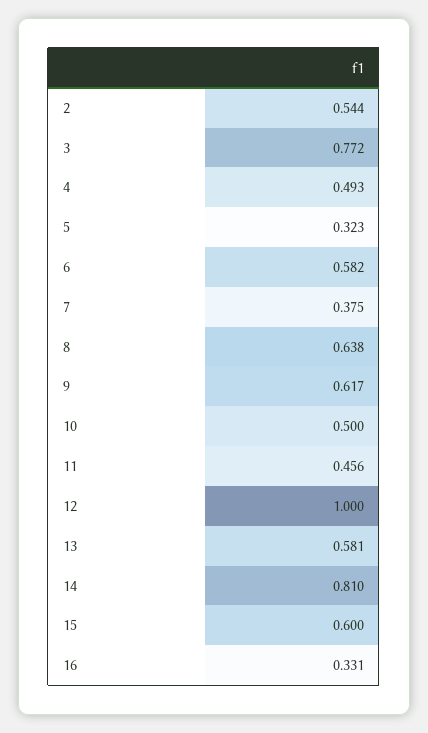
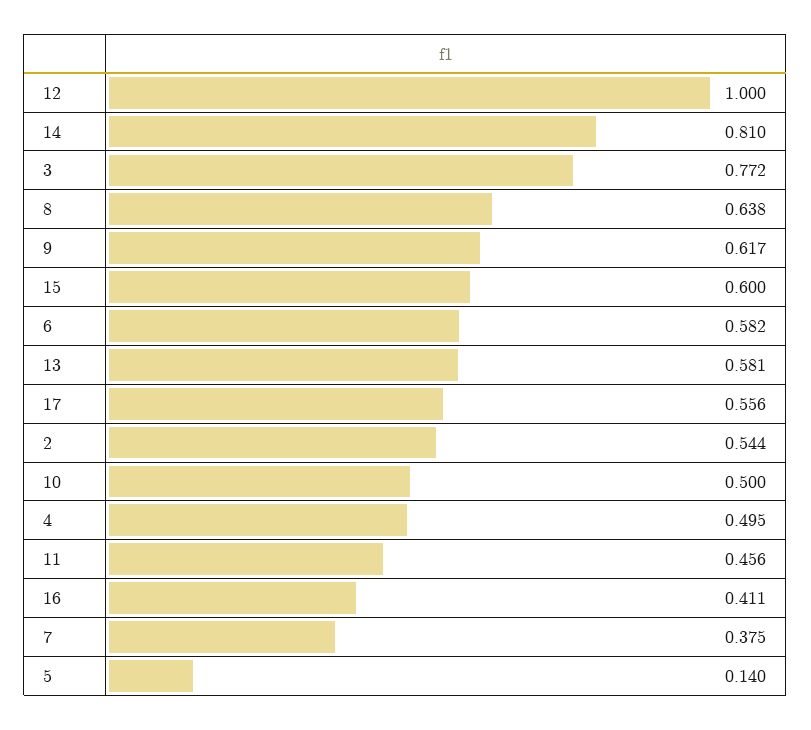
4: 0.493 -> 0.495
5: 0.323 -> 0.14
16: 0.331 -> 0.411
17: none -> 0.556

